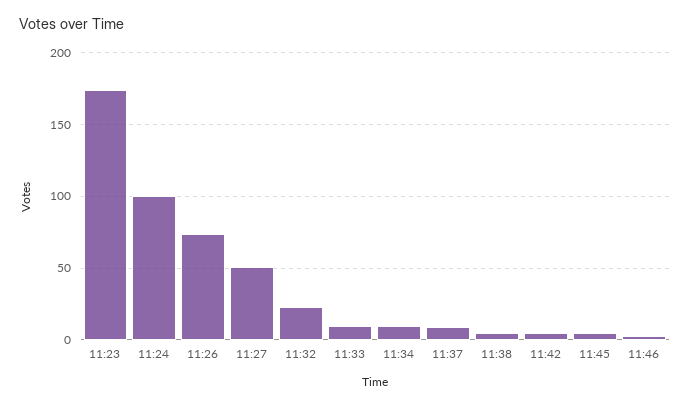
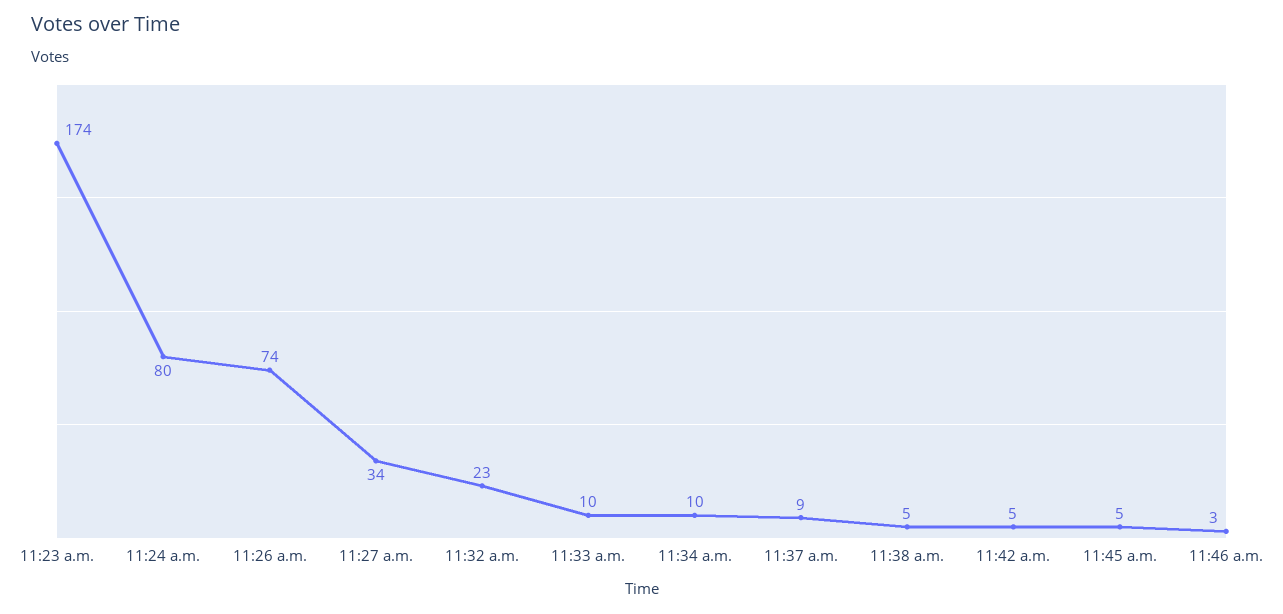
11:24: 100 -> 80
11:27: 50 -> 34

